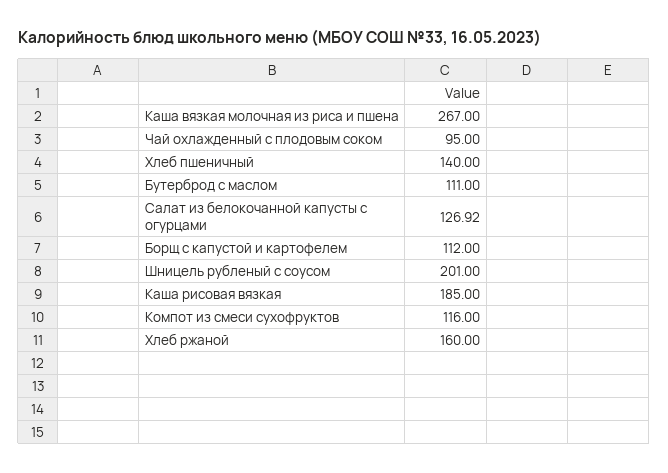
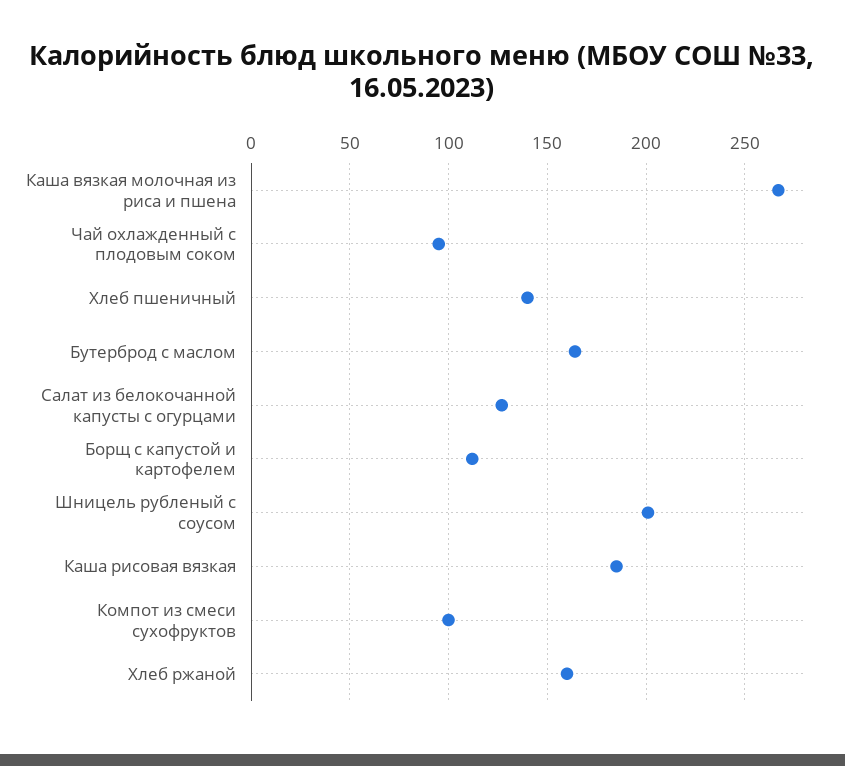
Бутерброд с маслом: 111 -> 165
Компот из смеси сухофруктов: 116 -> 100

